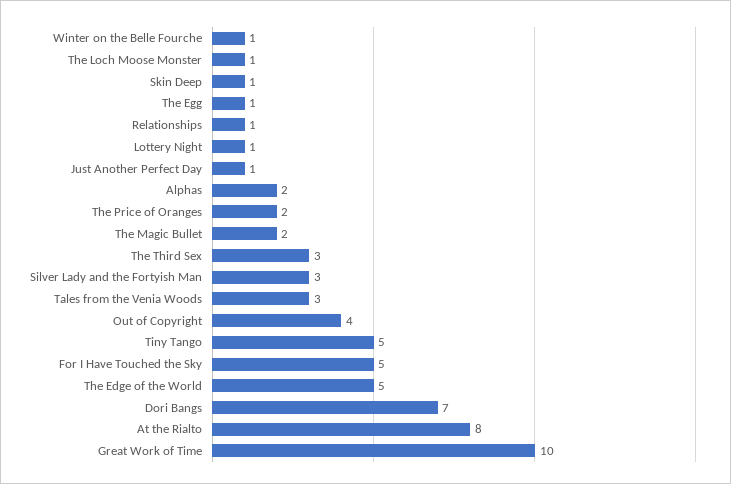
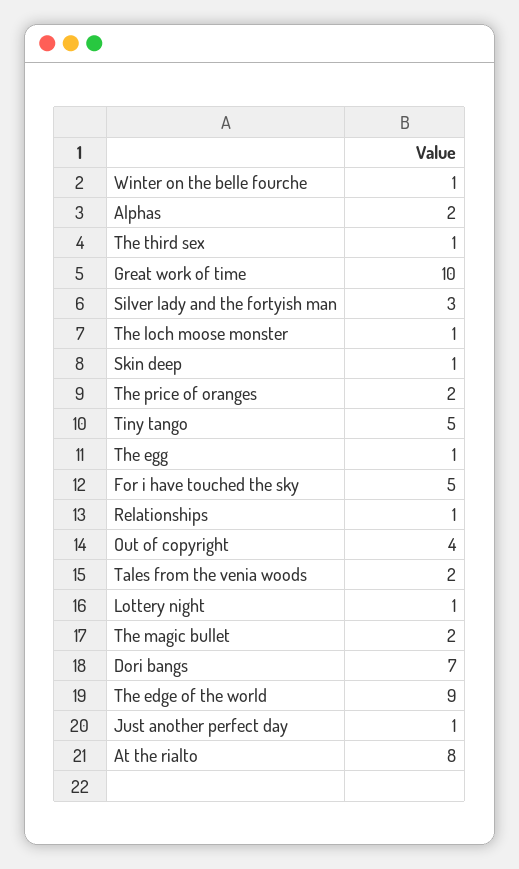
The Third Sex: 3 -> 1
Tales from the Venia Woods: 3 -> 2
The Edge of the World: 5 -> 9

